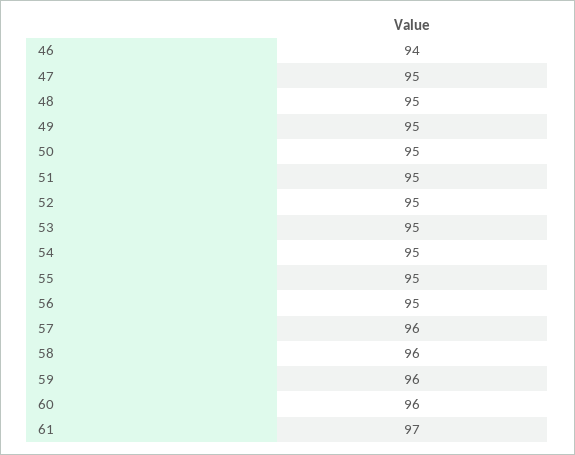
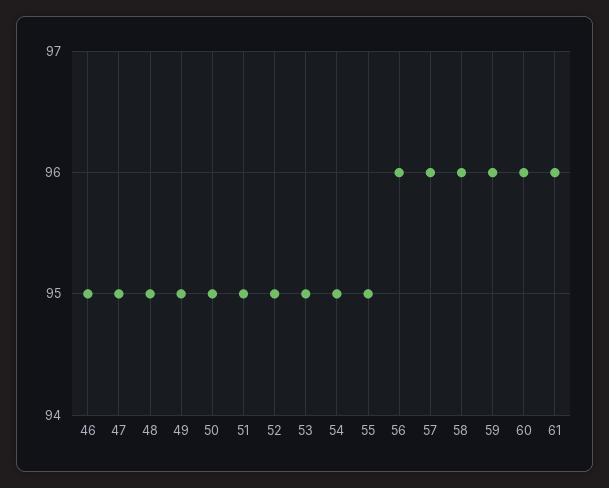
46: 94 -> 95
56: 95 -> 96
61: 97 -> 96

